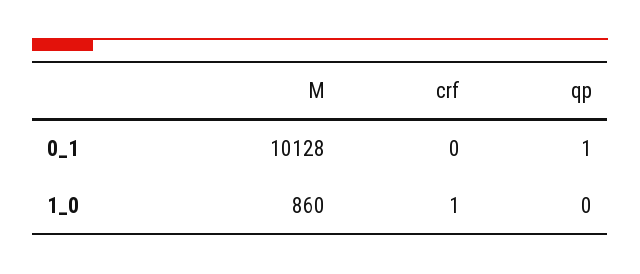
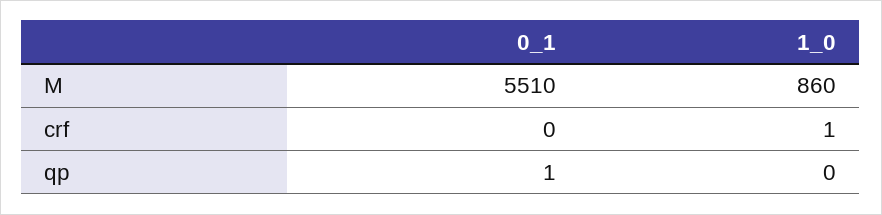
M, 0_1: 10128 -> 5510

